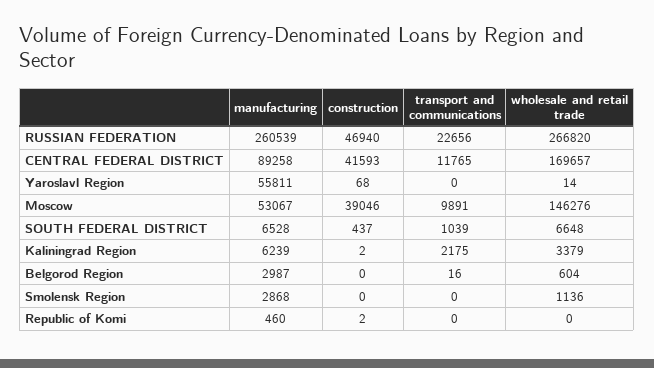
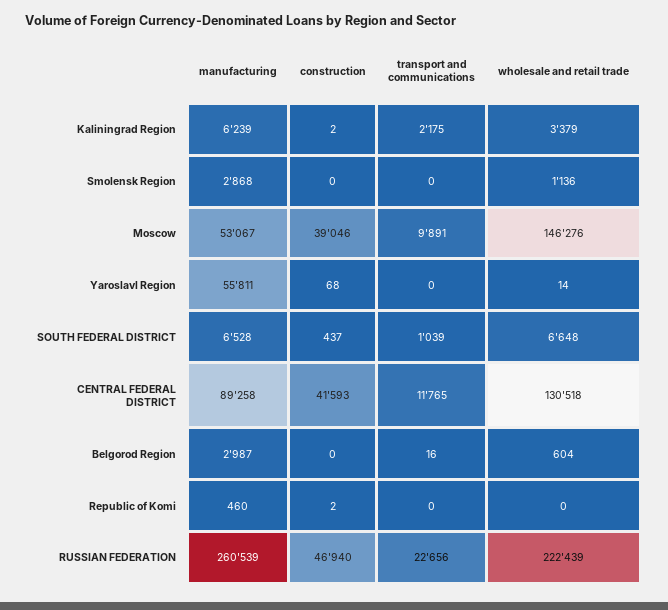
wholesale and retail trade, RUSSIAN FEDERATION: 266820 -> 222439
wholesale and retail trade, CENTRAL FEDERAL DISTRICT: 169657 -> 130518

